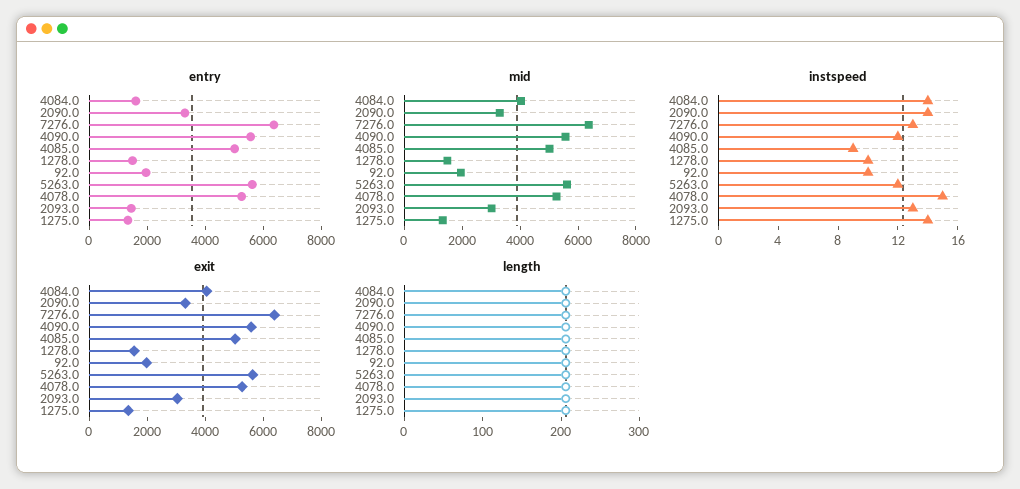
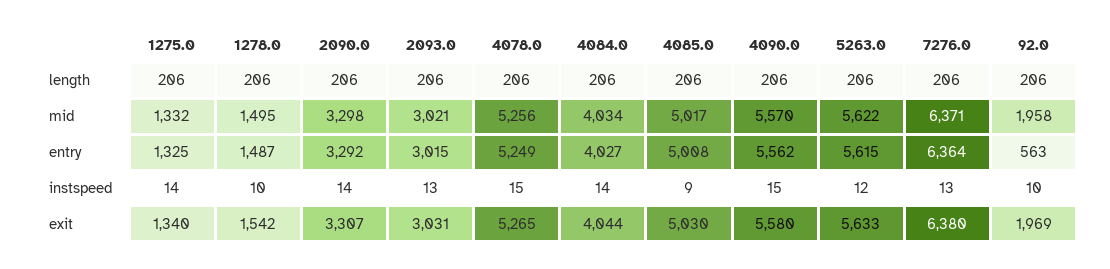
entry, 4084.0: 1500 -> 4027
entry, 92.0: 2000 -> 563
entry, 2093.0: 1500 -> 3015
instspeed, 4090.0: 12 -> 15

